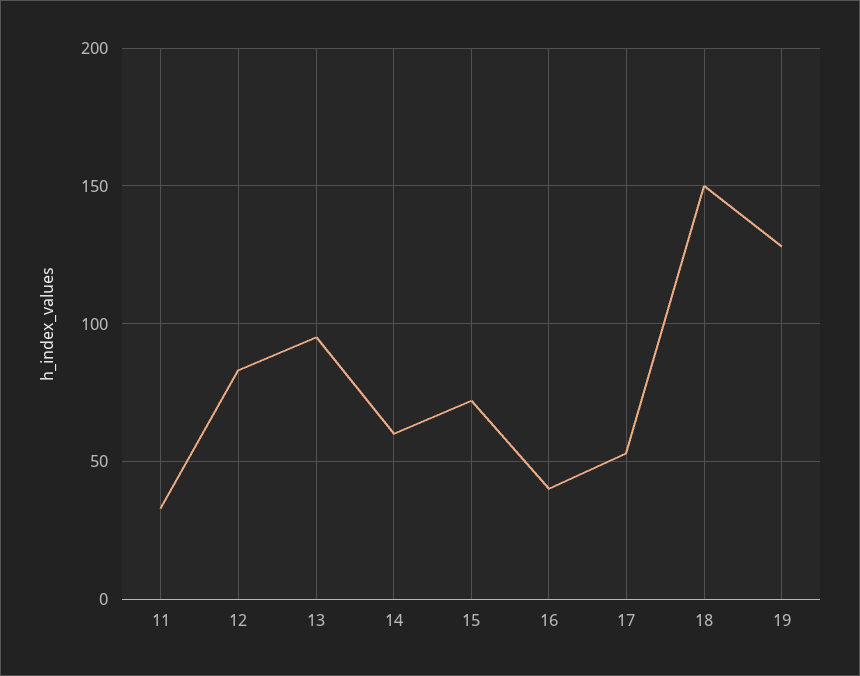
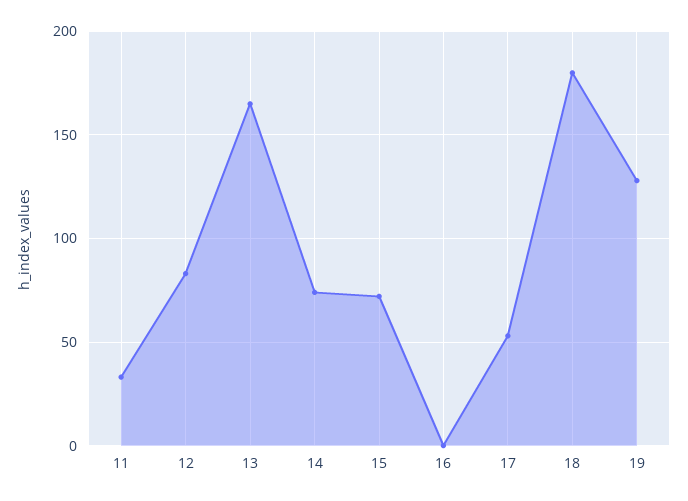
13: 95 -> 165
14: 60 -> 75
16: 40 -> 0
18: 150 -> 180

